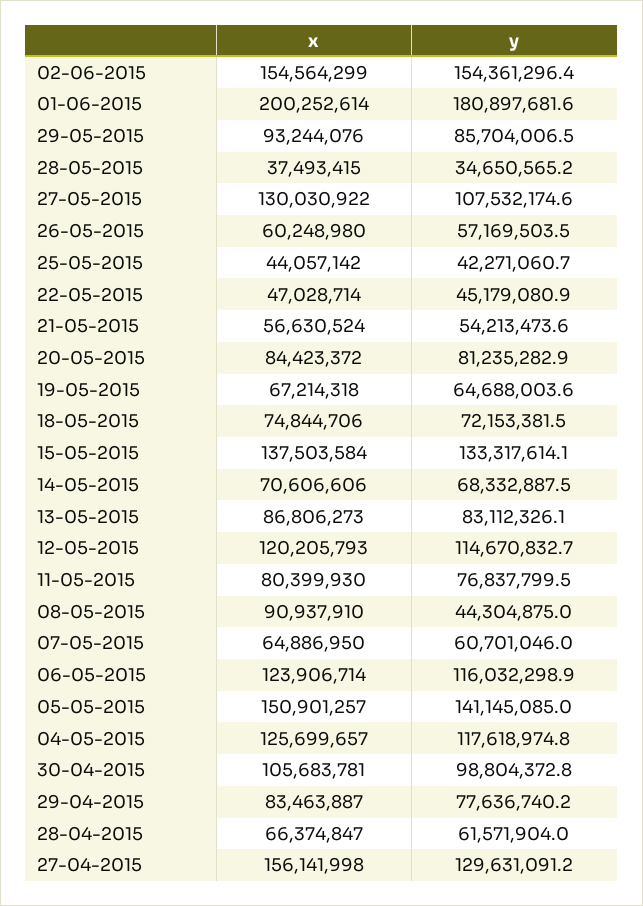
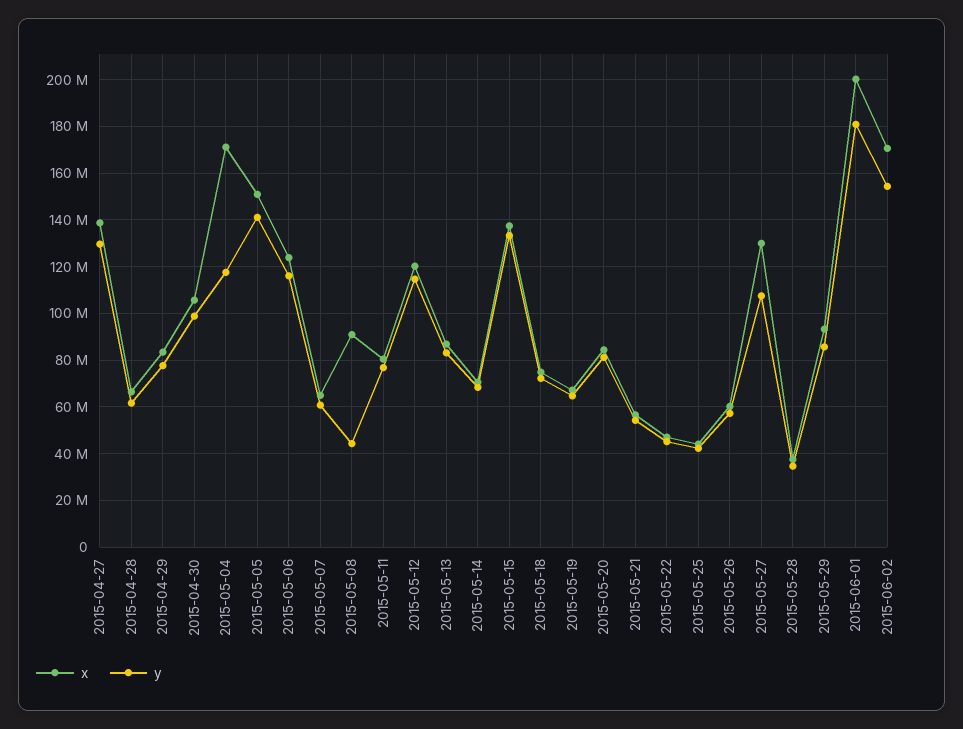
x, 02-06-2015: 154564299 -> 170000000
x, 04-05-2015: 125699657 -> 170000000
x, 27-04-2015: 156141998 -> 140000000

